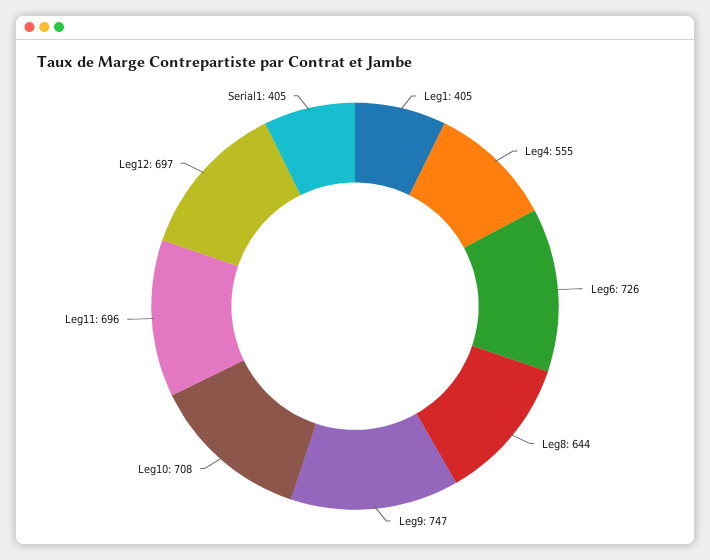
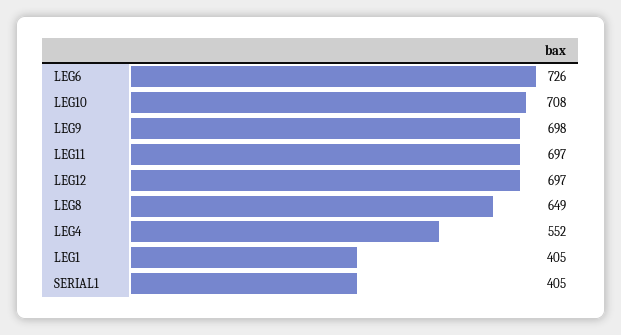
Leg4: 555 -> 552
Leg8: 644 -> 649
Leg9: 747 -> 698
Leg11: 696 -> 697

